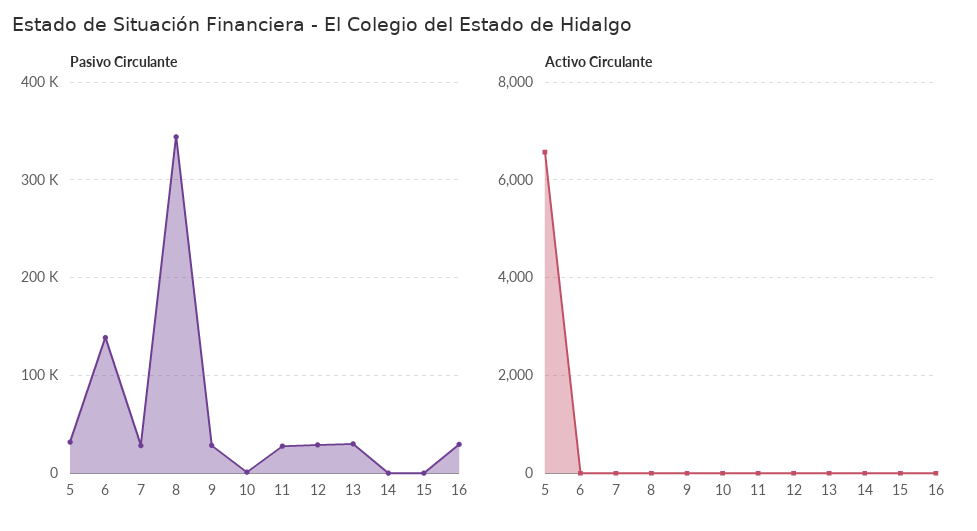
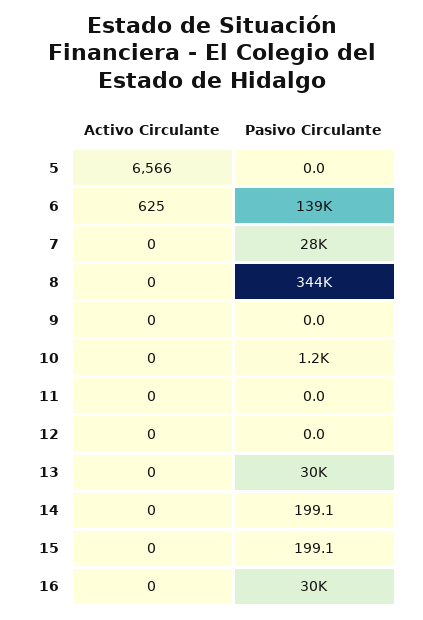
Pasivo Circulante, 5: 30000 -> 0
Pasivo Circulante, 9: 30000 -> 0
Pasivo Circulante, 11: 30000 -> 0
Pasivo Circulante, 12: 30000 -> 0
Activo Circulante, 6: 0 -> 625

